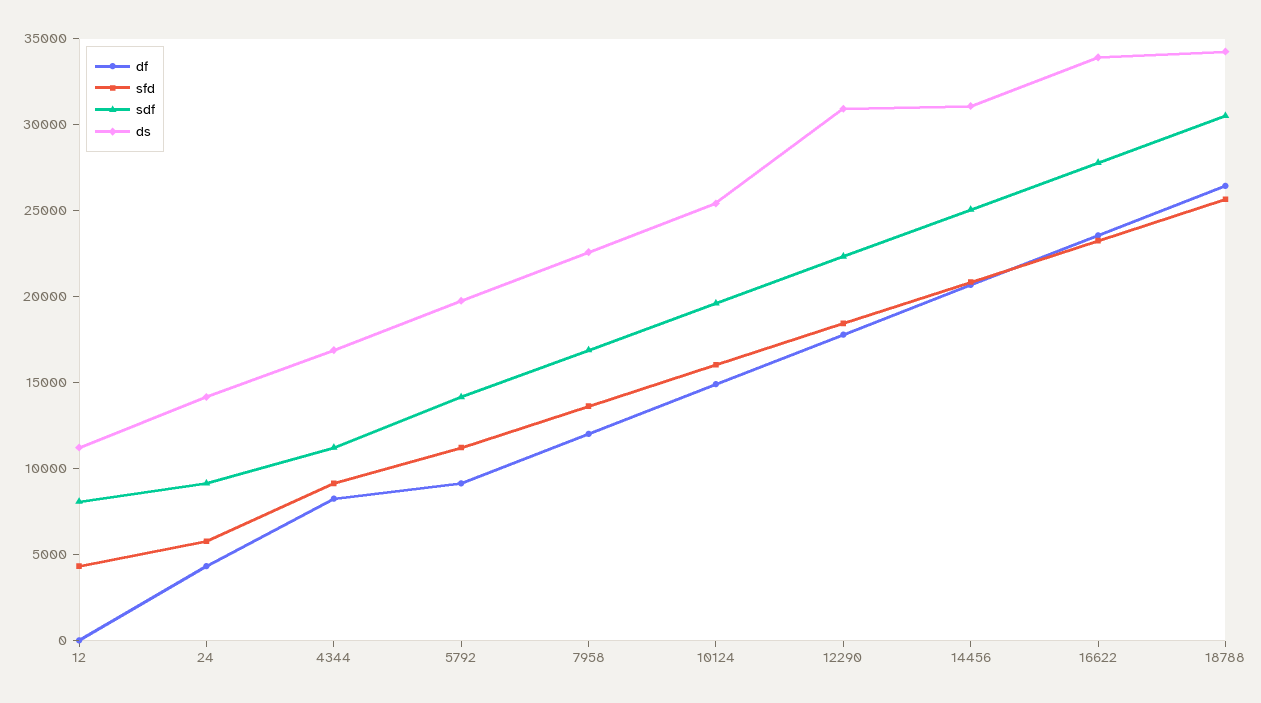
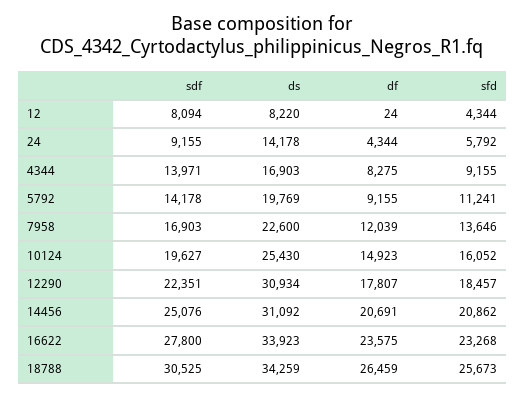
ds, 12: 11000 -> 8220
sdf, 4344: 11000 -> 13971

